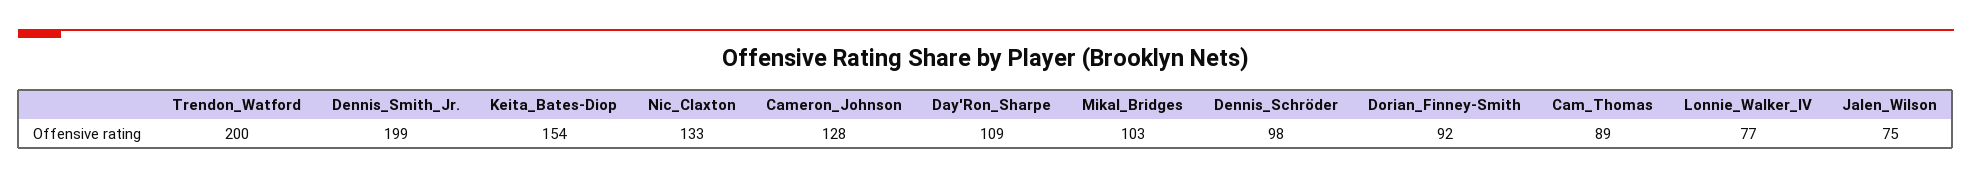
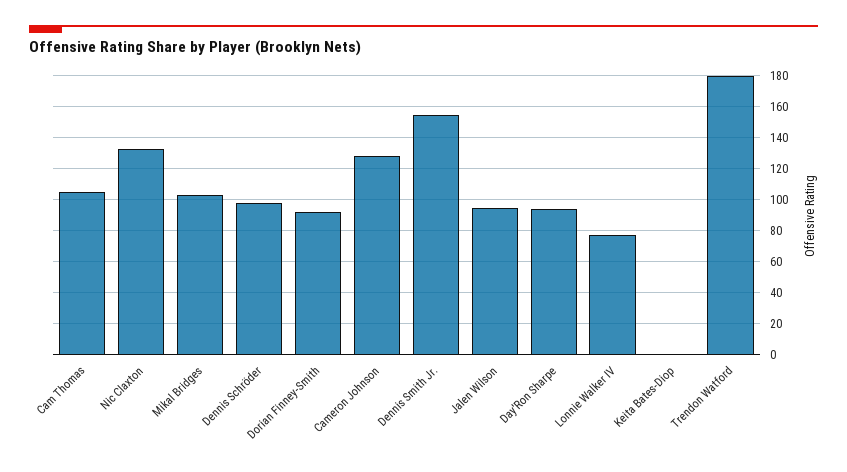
Trendon_Watford: 200 -> 180
Dennis_Smith_Jr.: 199 -> 155
Keita_Bates-Diop: 154 -> 0
Day'Ron_Sharpe: 109 -> 95
Cam_Thomas: 89 -> 105
Jalen_Wilson: 75 -> 95

